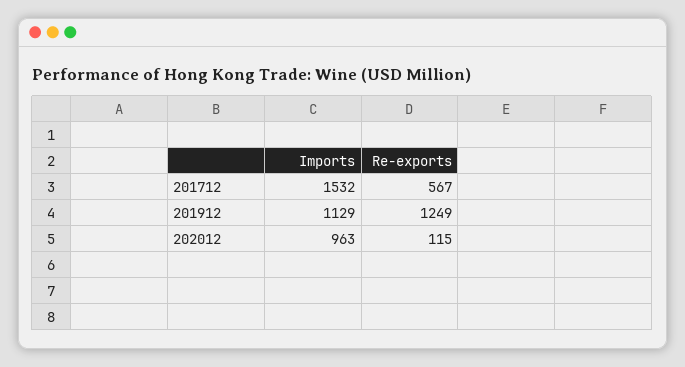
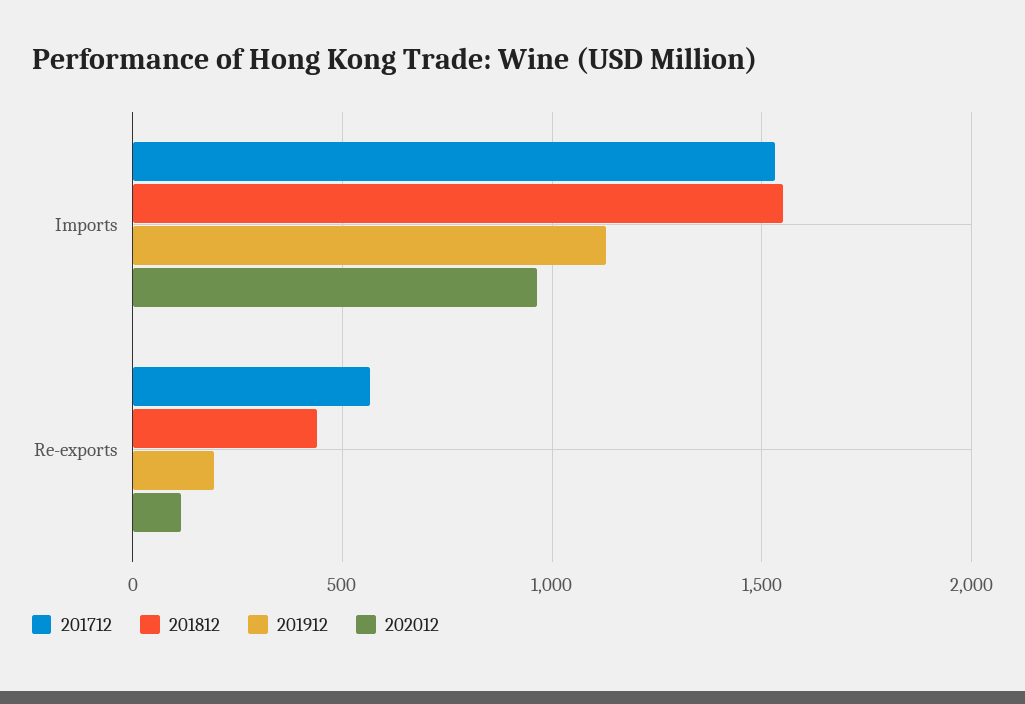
201912, Re-exports: 1249 -> 200
201812, Imports: none -> 1550
201812, Re-exports: none -> 450

